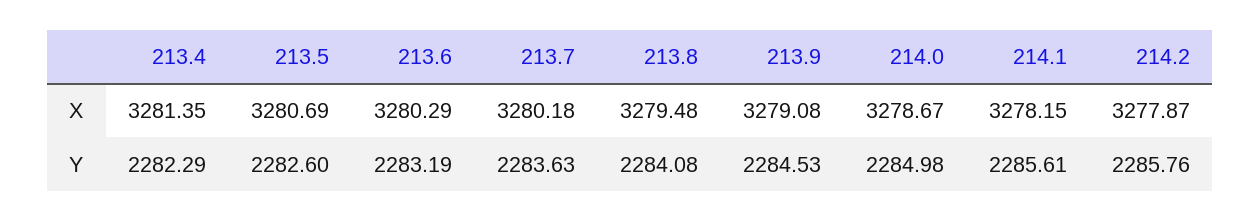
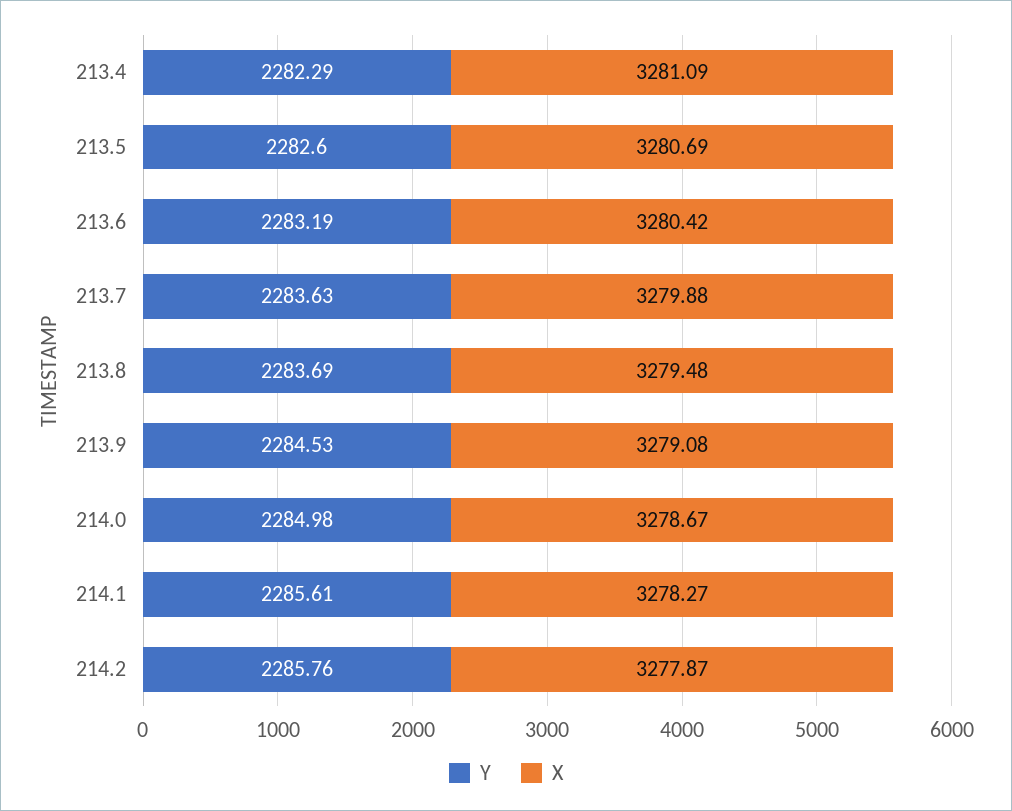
X, 213.4: 3281.35 -> 3281.09
X, 213.6: 3280.29 -> 3280.42
X, 213.7: 3280.18 -> 3279.88
X, 214.1: 3278.15 -> 3278.27
Y, 213.8: 2284.08 -> 2283.69

